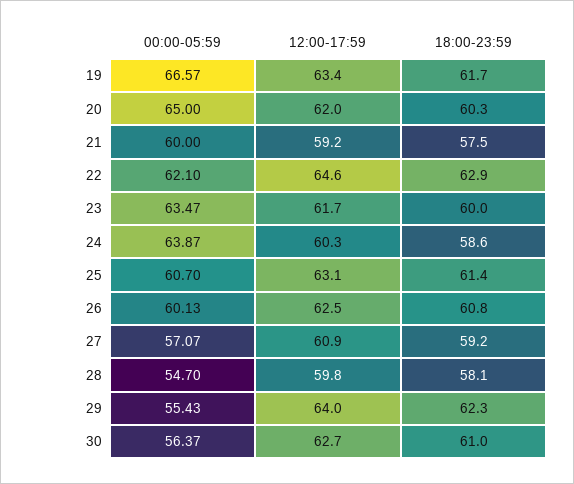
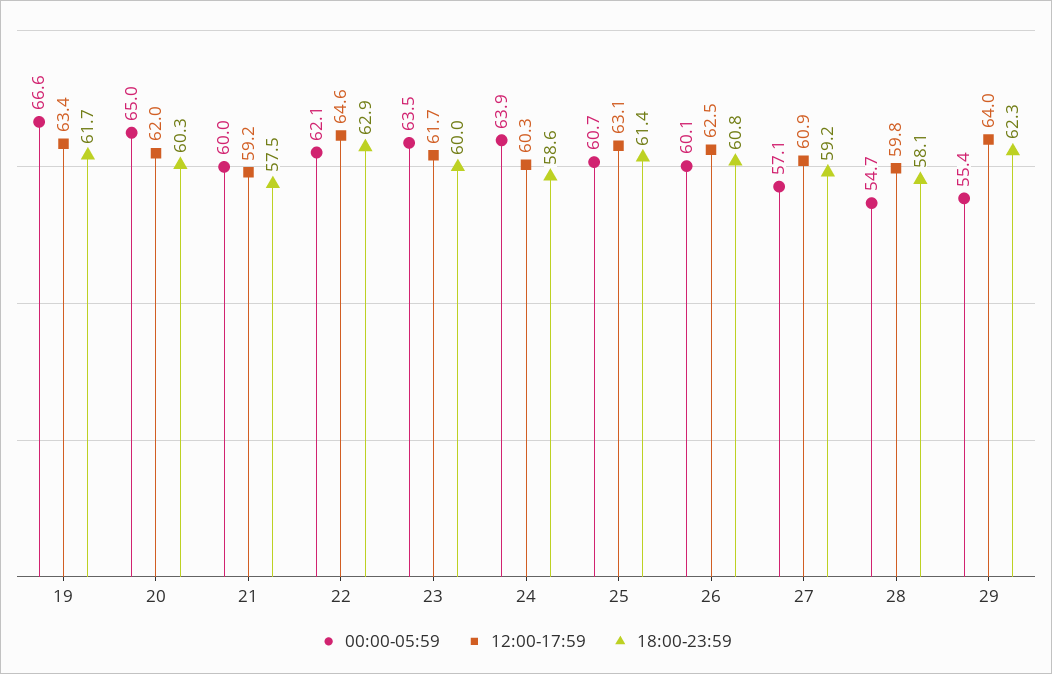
00:00-05:59, 30: 56.37 -> none
12:00-17:59, 30: 62.7 -> none
18:00-23:59, 30: 61 -> none

